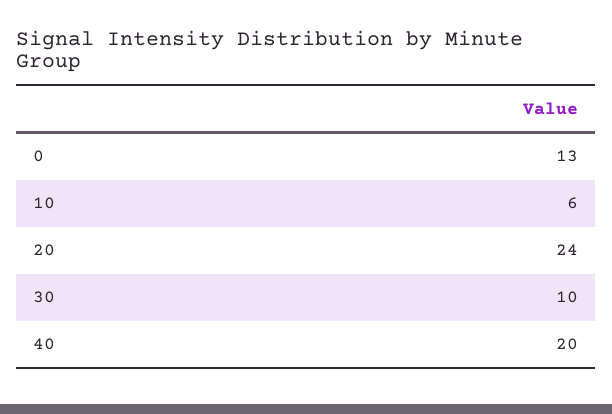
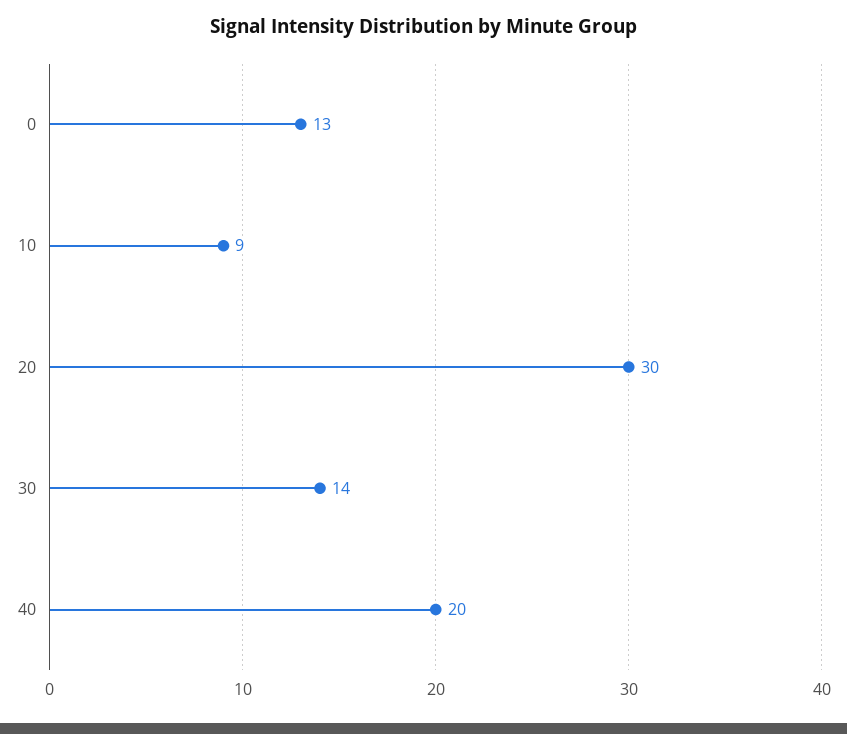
10: 6 -> 9
20: 24 -> 30
30: 10 -> 14

